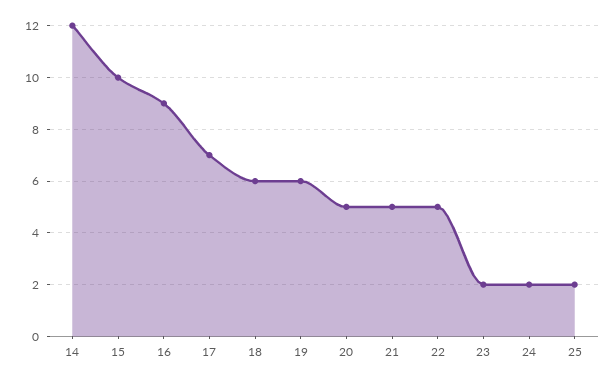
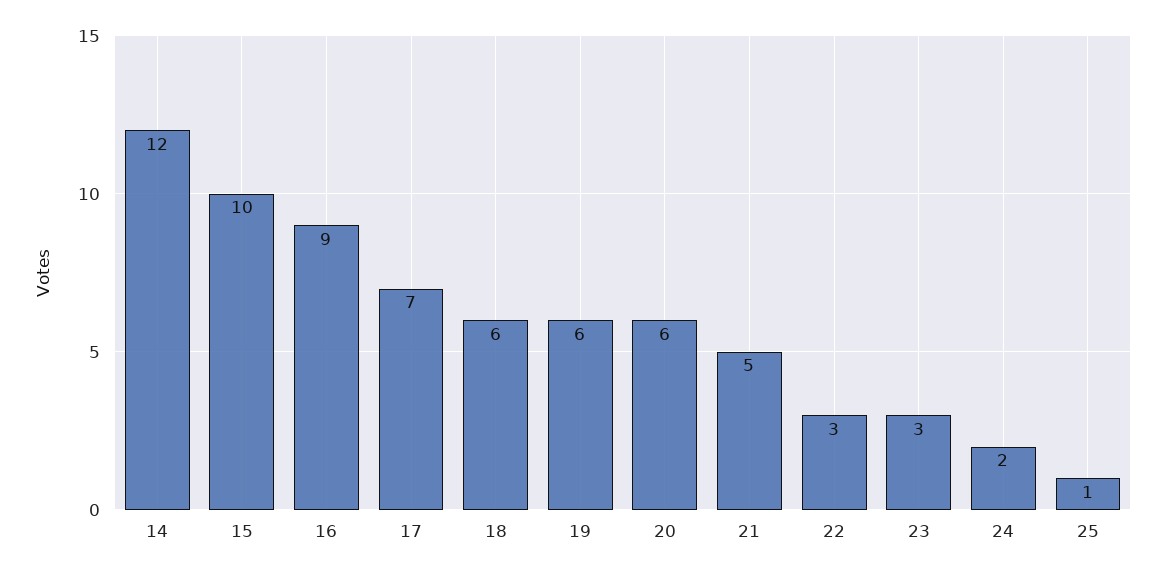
20: 5 -> 6
22: 5 -> 3
23: 2 -> 3
25: 2 -> 1

